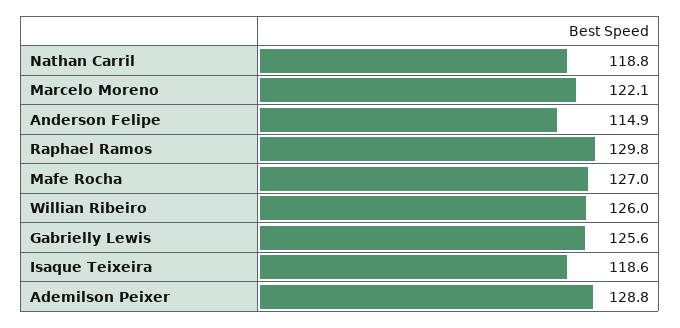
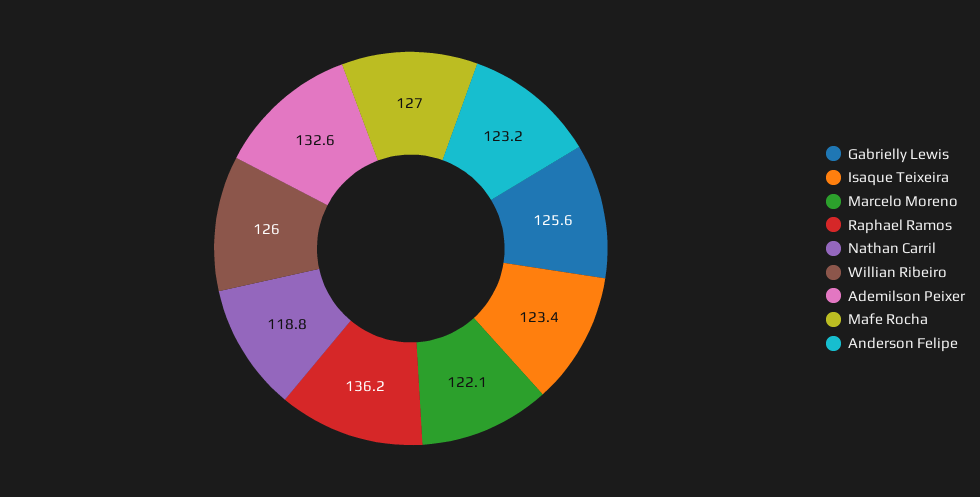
Anderson Felipe: 114.9 -> 123.2
Raphael Ramos: 129.8 -> 136.2
Isaque Teixeira: 118.6 -> 123.4
Ademilson Peixer: 128.8 -> 132.6

